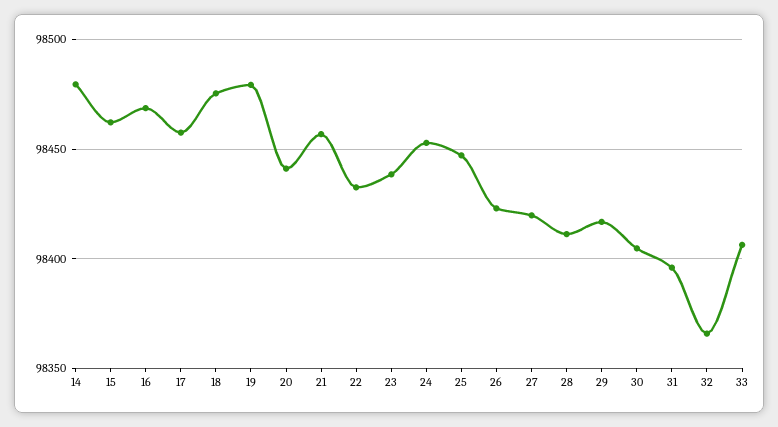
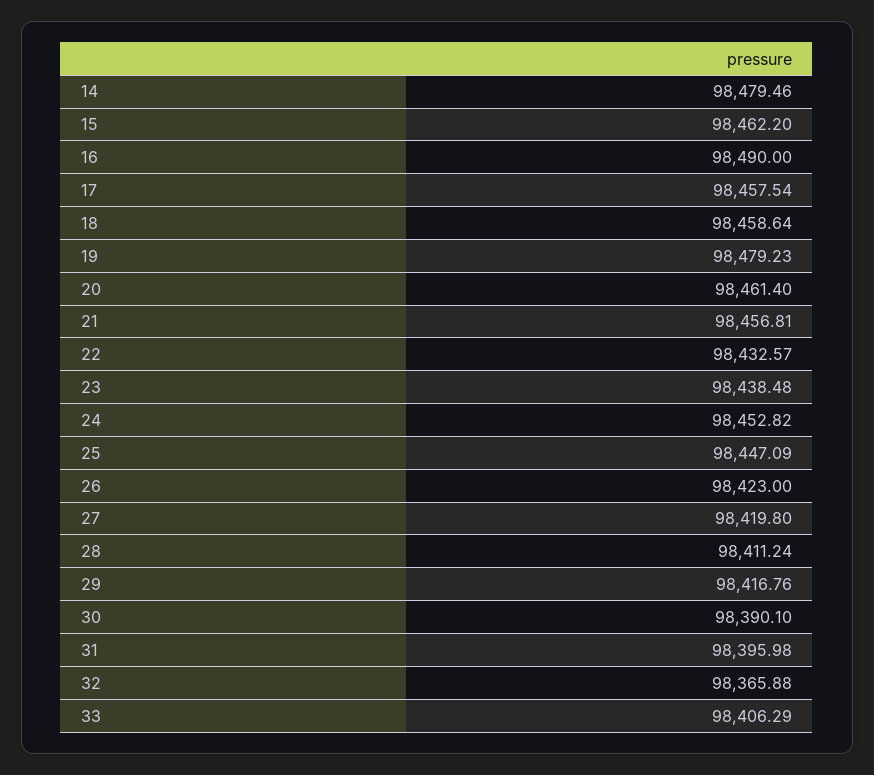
16: 98470 -> 98490
18: 98475 -> 98458.64
20: 98440 -> 98461.4
30: 98405 -> 98390.1

